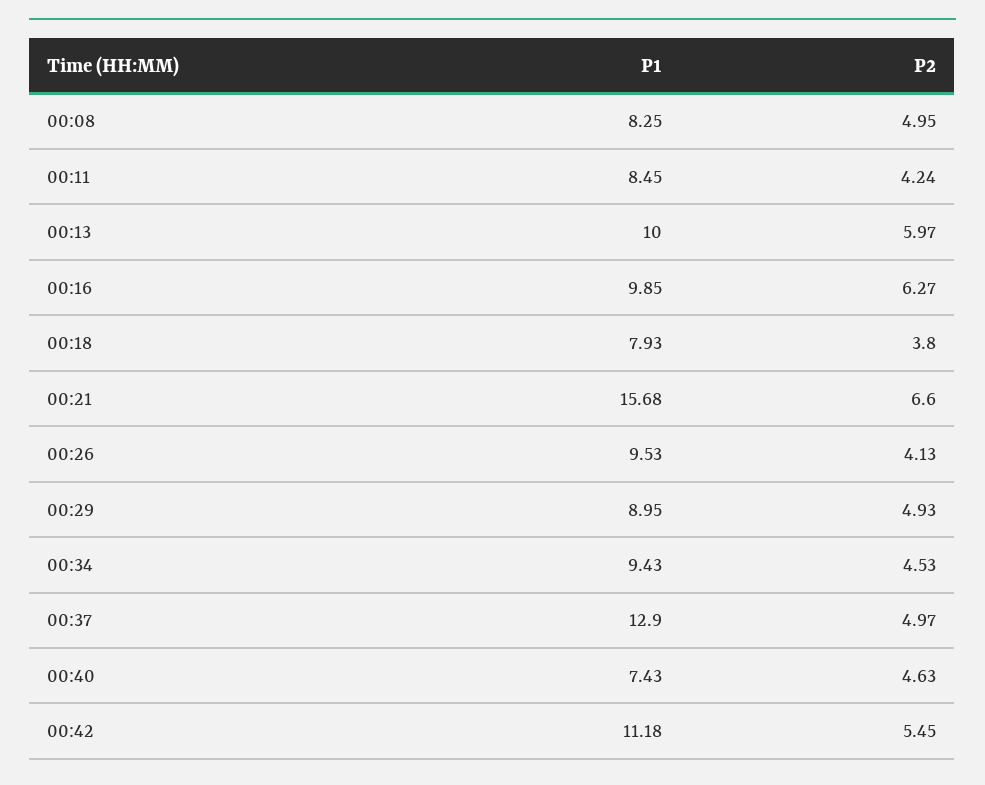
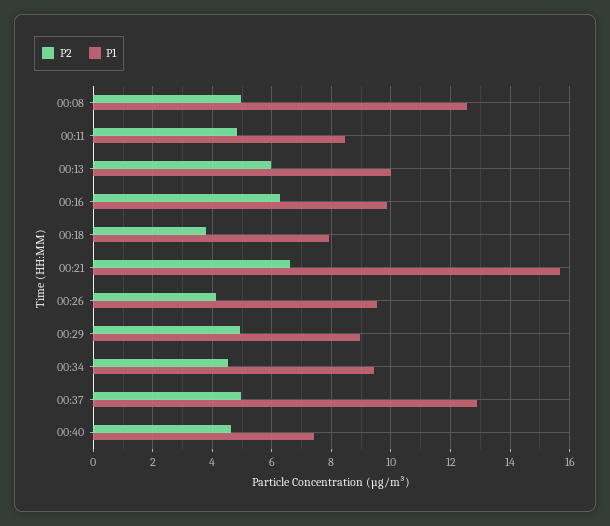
P1, 00:08: 8.25 -> 12.5
P2, 00:11: 4.24 -> 4.75
P1, 00:42: 11.18 -> none
P2, 00:42: 5.45 -> none

